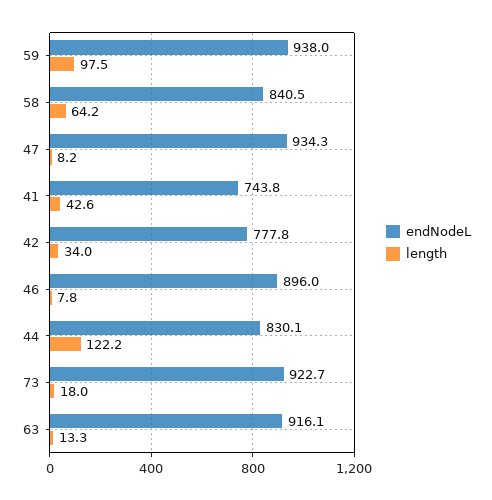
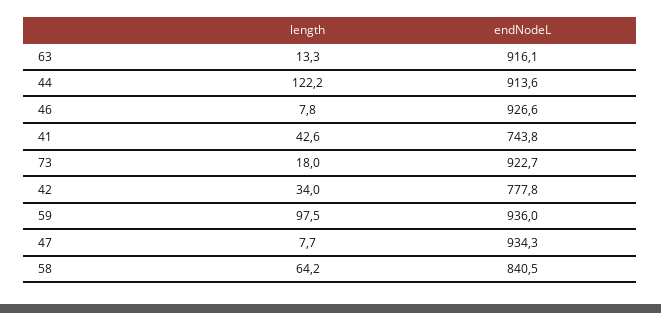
endNodeL, 59: 938 -> 936
length, 47: 8.2 -> 7.7
endNodeL, 46: 896 -> 926.6
endNodeL, 44: 830.1 -> 913.6

